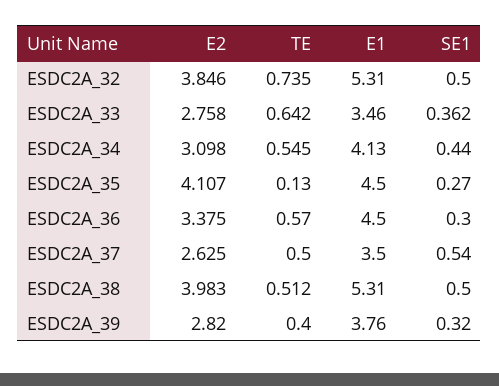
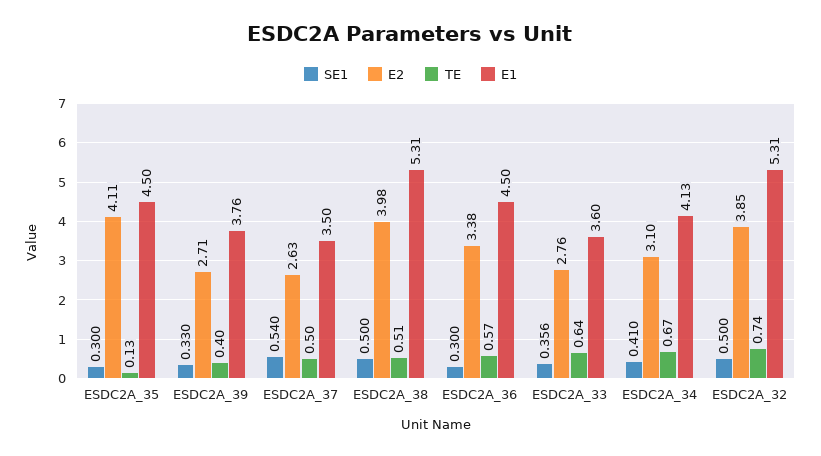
E1, ESDC2A_33: 3.46 -> 3.6
SE1, ESDC2A_33: 0.362 -> 0.356
TE, ESDC2A_34: 0.545 -> 0.67
SE1, ESDC2A_34: 0.44 -> 0.41
SE1, ESDC2A_35: 0.27 -> 0.3
E2, ESDC2A_39: 2.82 -> 2.71
SE1, ESDC2A_39: 0.32 -> 0.33

